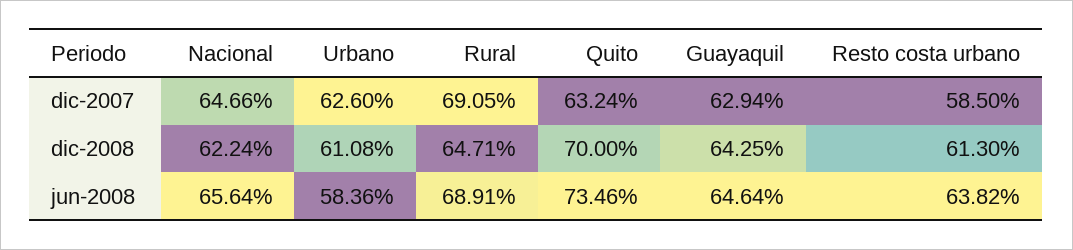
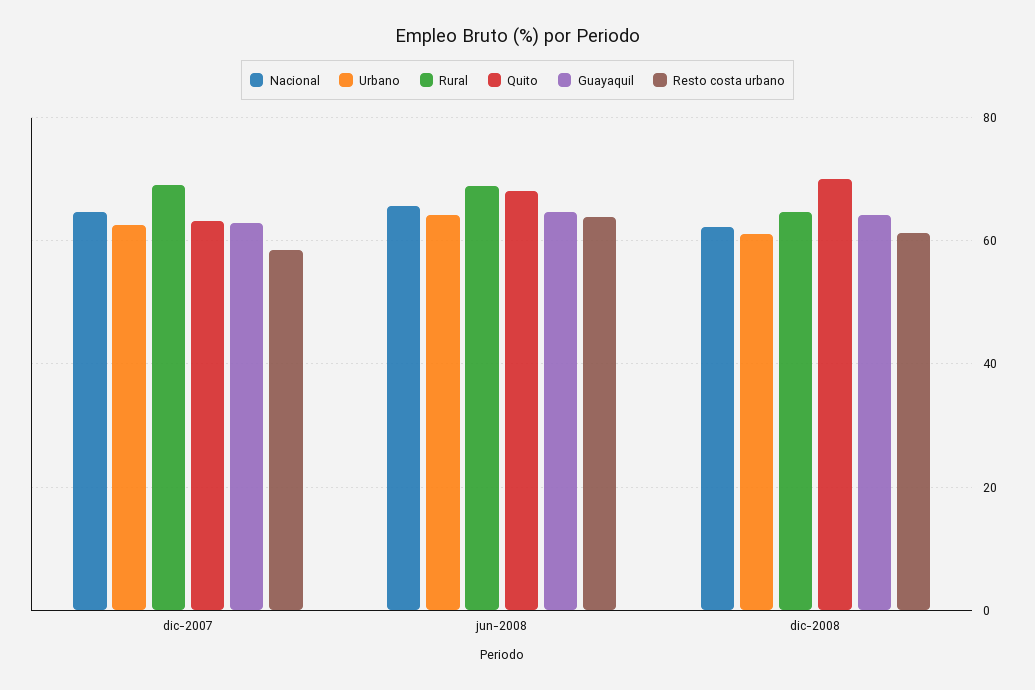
Urbano, jun-2008: 58.36 -> 64
Quito, jun-2008: 73.46 -> 68

